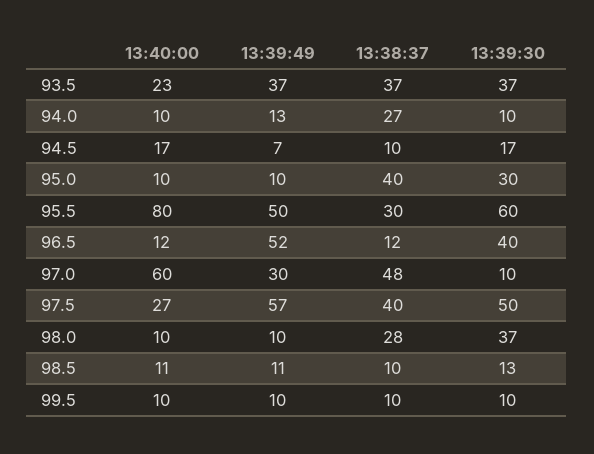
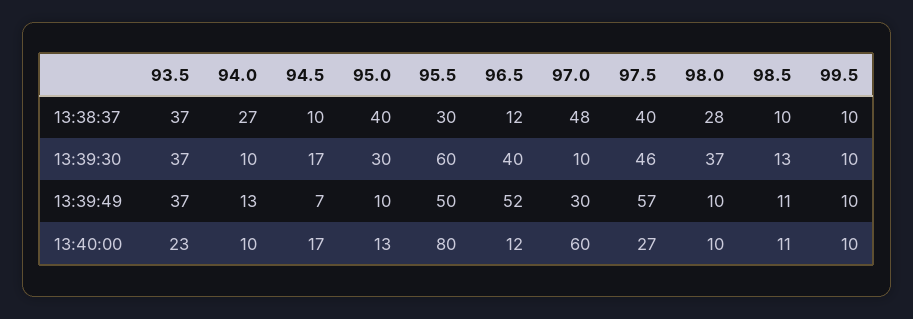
13:40:00, 95.0: 10 -> 13
13:39:30, 97.5: 50 -> 46

